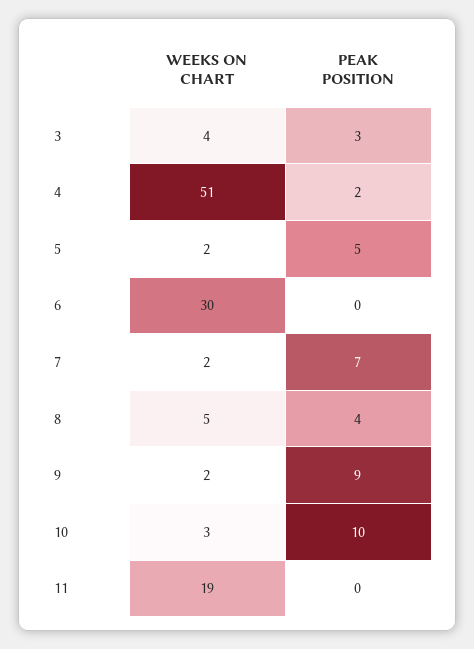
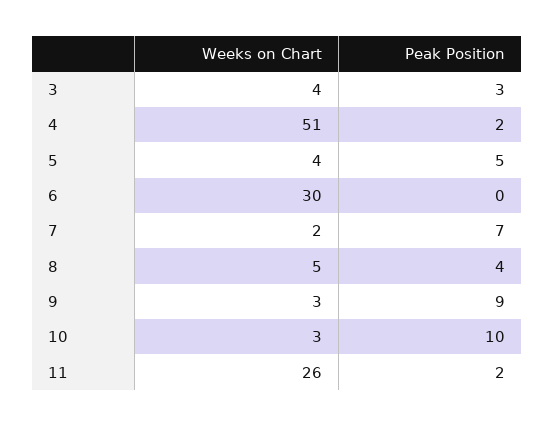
WEEKS ON CHART, 5: 2 -> 4
WEEKS ON CHART, 9: 2 -> 3
WEEKS ON CHART, 11: 19 -> 26
PEAK POSITION, 11: 0 -> 2

